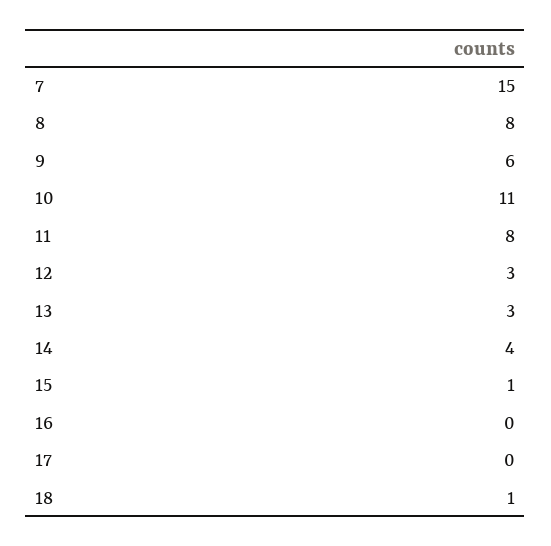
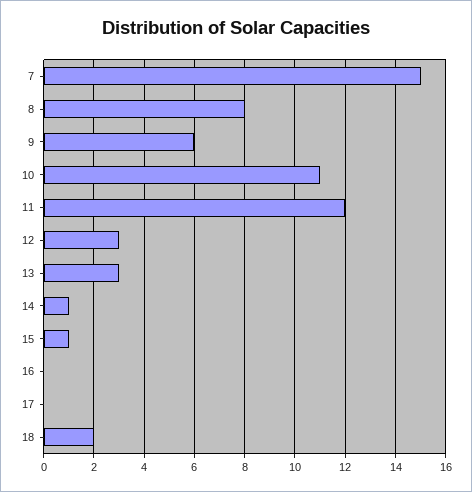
11: 8 -> 12
14: 4 -> 1
18: 1 -> 2

